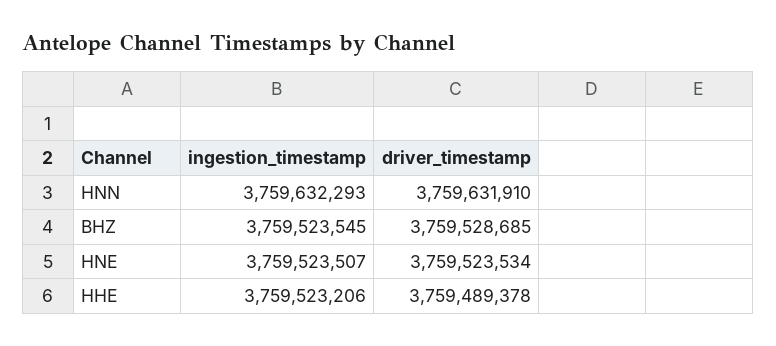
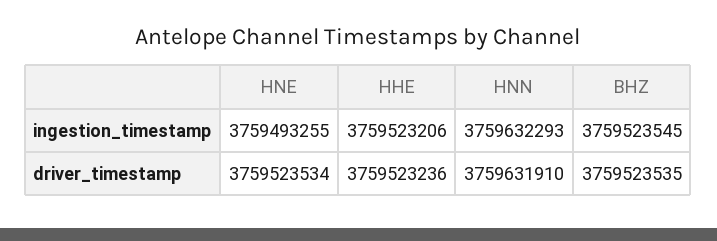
driver_timestamp, BHZ: 3759528685 -> 3759523535
ingestion_timestamp, HNE: 3759523507 -> 3759493255
driver_timestamp, HHE: 3759489378 -> 3759523236

